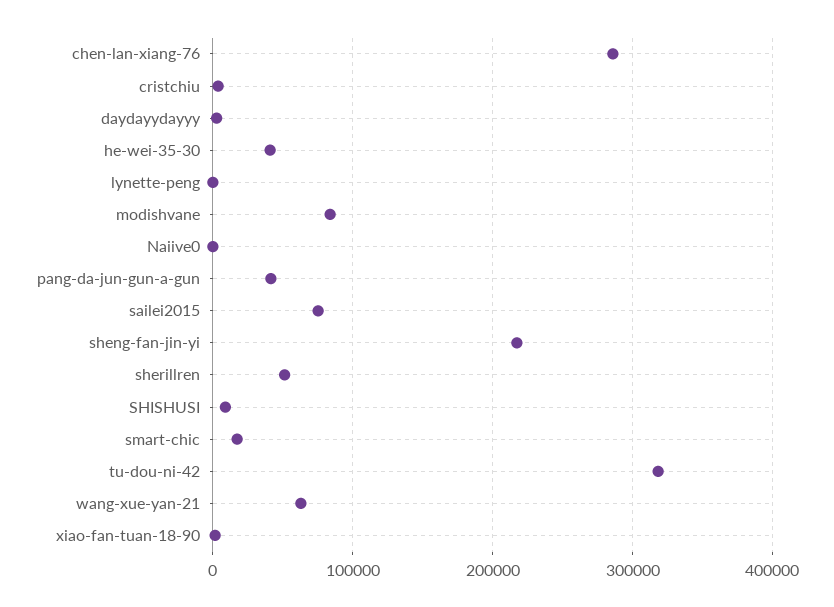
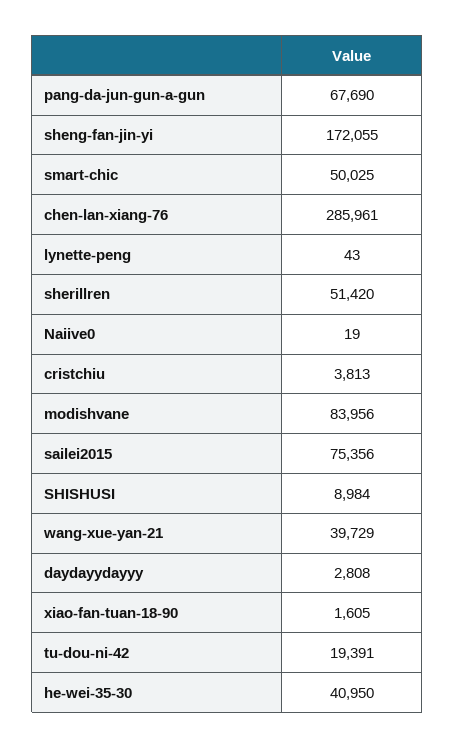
pang-da-jun-gun-a-gun: 40000 -> 67690
sheng-fan-jin-yi: 220000 -> 172055
smart-chic: 20000 -> 50025
tu-dou-ni-42: 320000 -> 19391
wang-xue-yan-21: 60000 -> 39729

